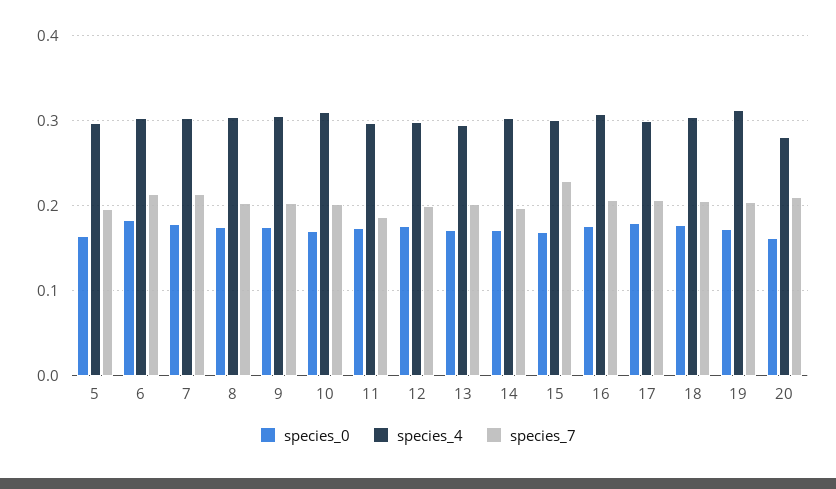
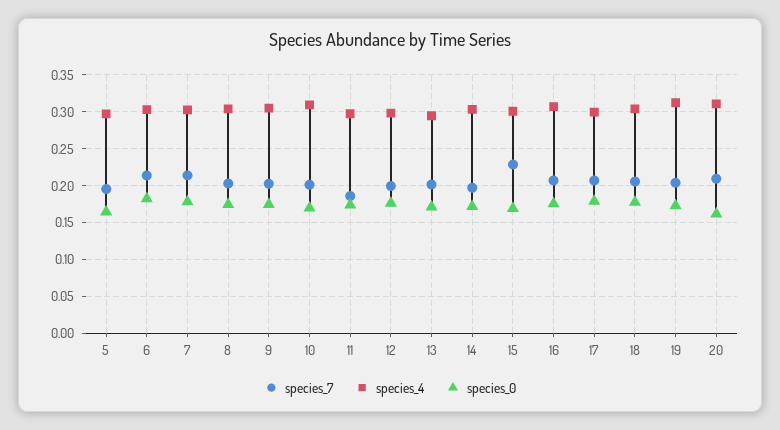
species_4, 20: 0.28 -> 0.31

